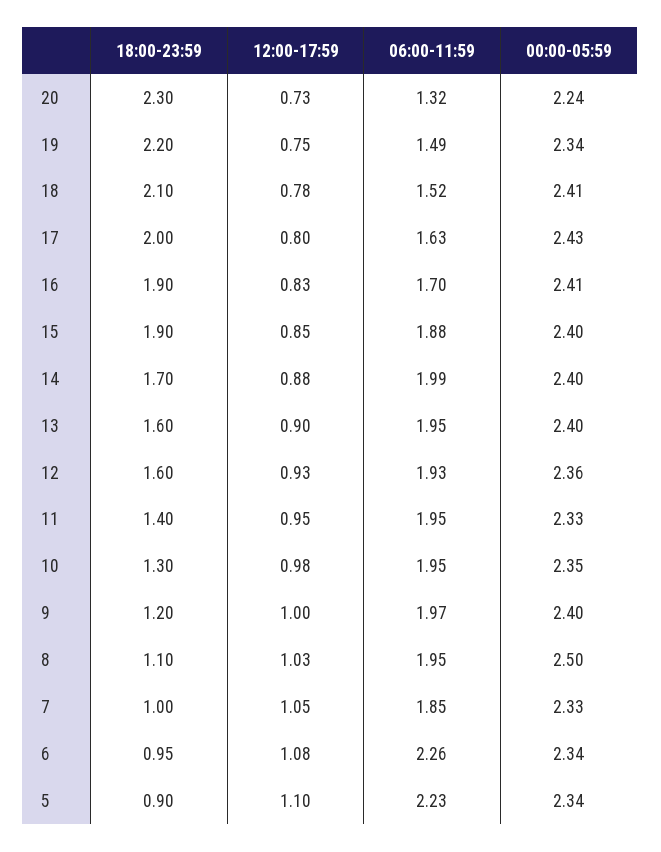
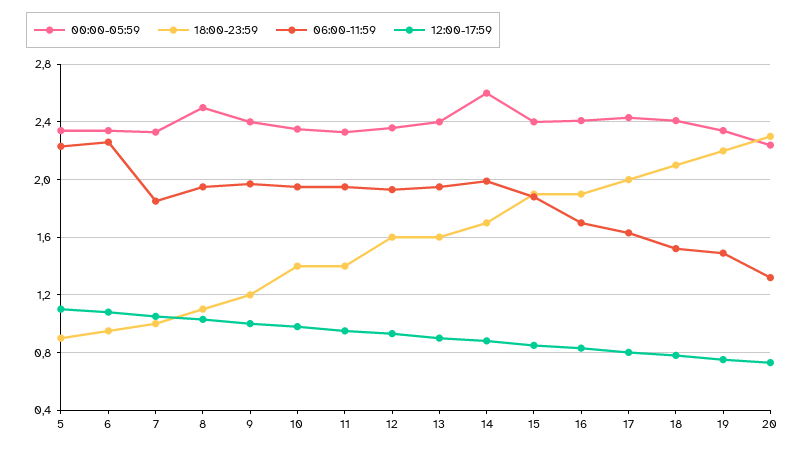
00:00-05:59, 14: 2.4 -> 2.6
18:00-23:59, 10: 1.3 -> 1.4

